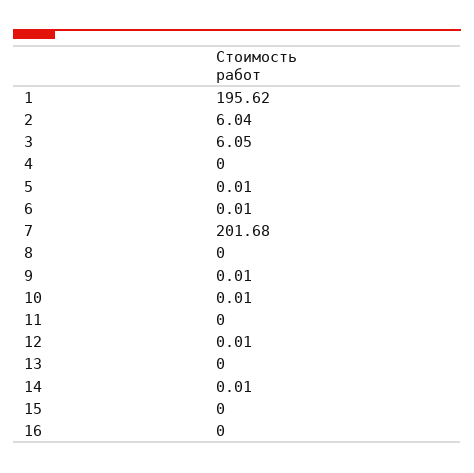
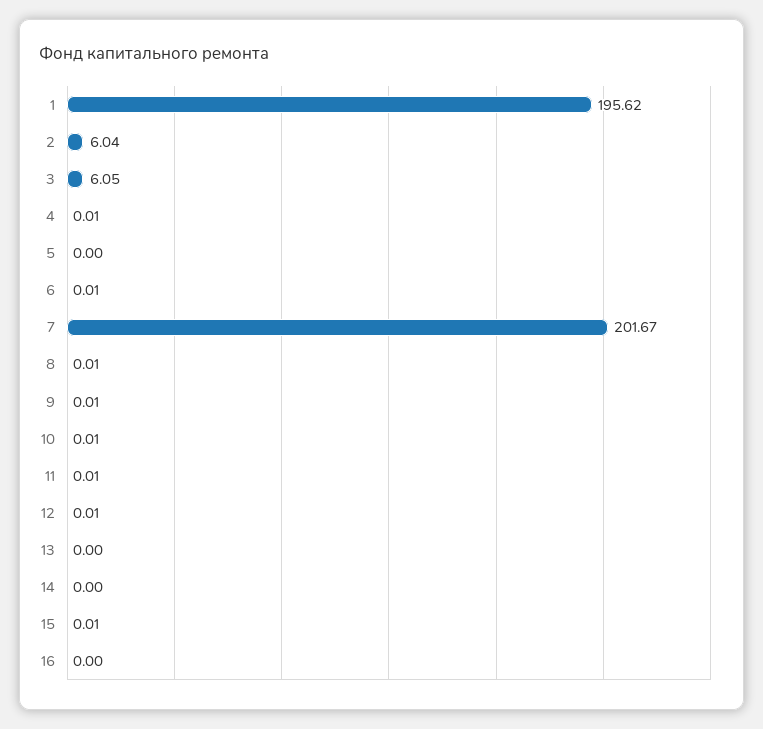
4: 0 -> 0.01
5: 0.01 -> 0
7: 201.68 -> 201.67
8: 0 -> 0.01
11: 0 -> 0.01
14: 0.01 -> 0
15: 0 -> 0.01

